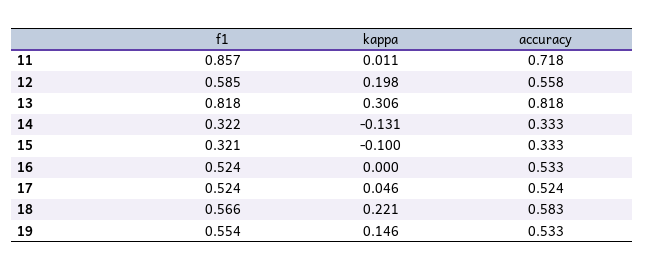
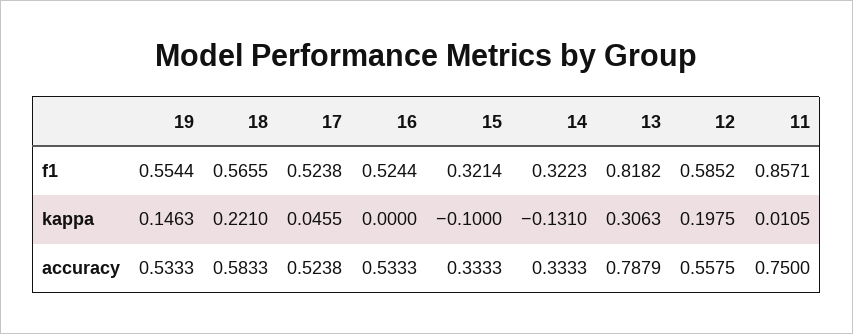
accuracy, 11: 0.718 -> 0.75
accuracy, 13: 0.818 -> 0.7879

